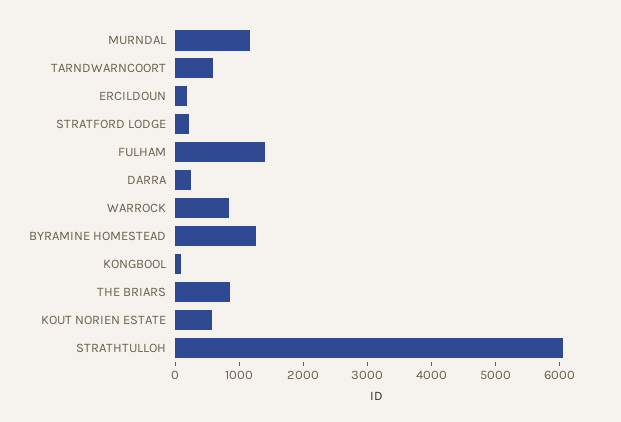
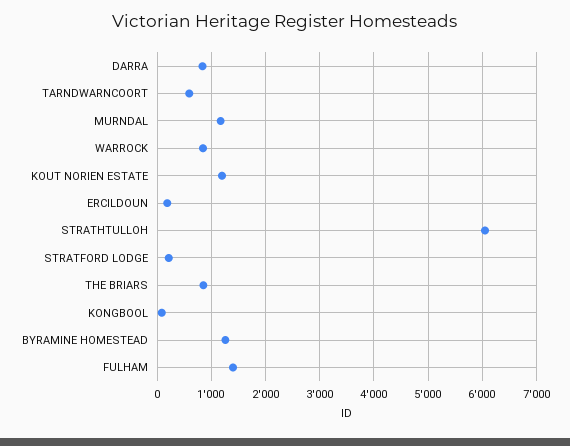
DARRA: 200 -> 800
KOUT NORIEN ESTATE: 600 -> 1200

